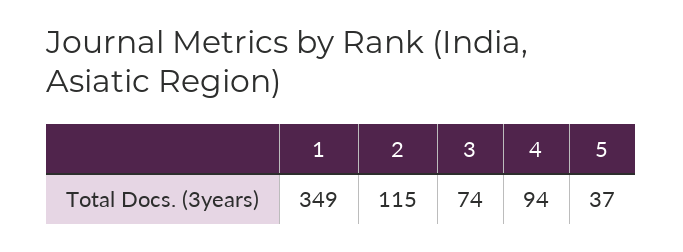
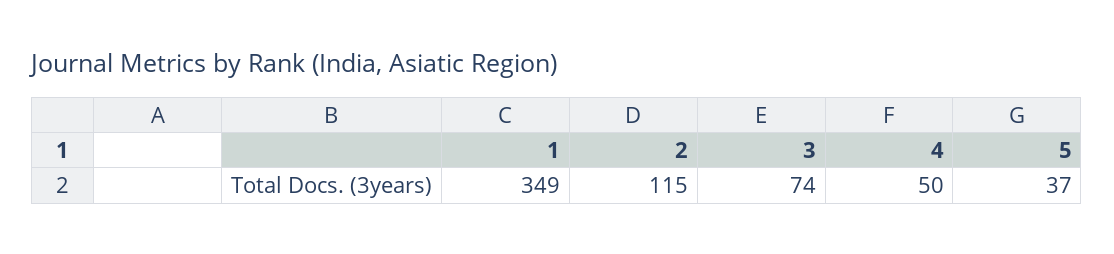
4: 94 -> 50

